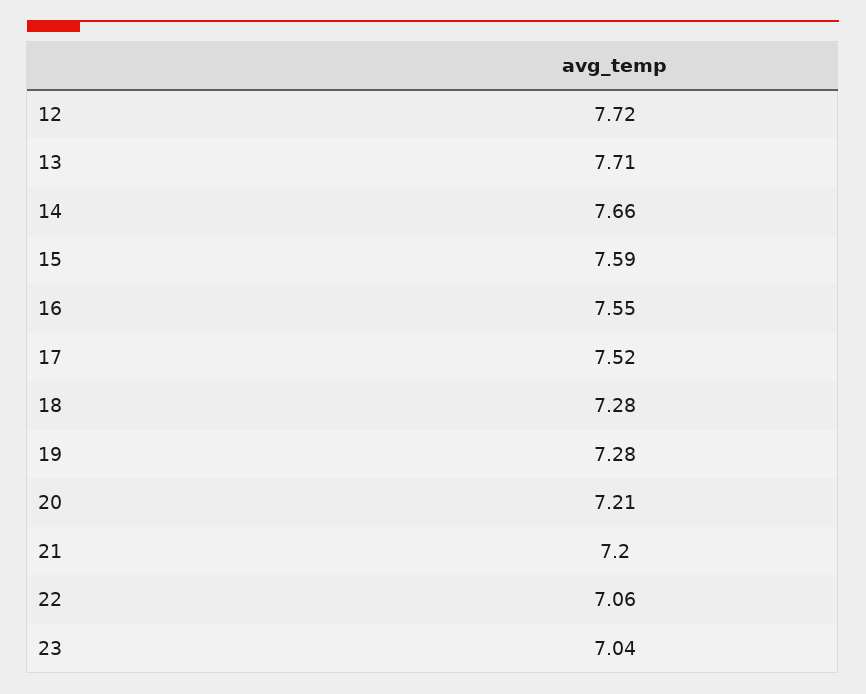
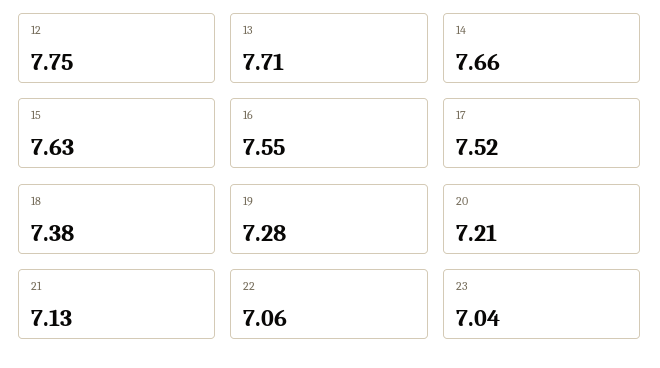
12: 7.72 -> 7.75
15: 7.59 -> 7.63
18: 7.28 -> 7.38
21: 7.2 -> 7.13

